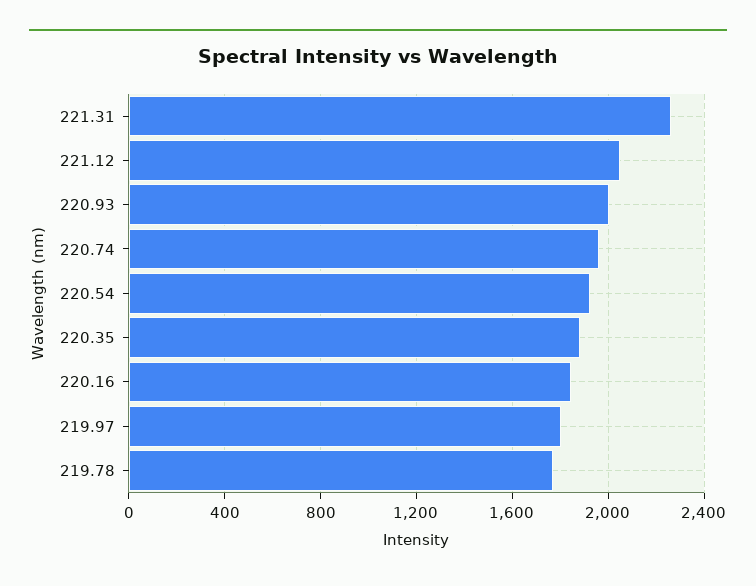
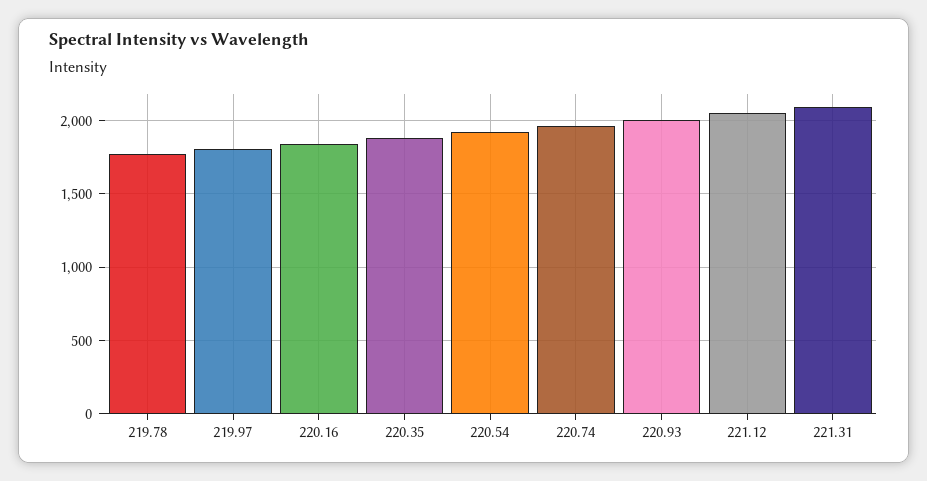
221.31: 2250 -> 2100

